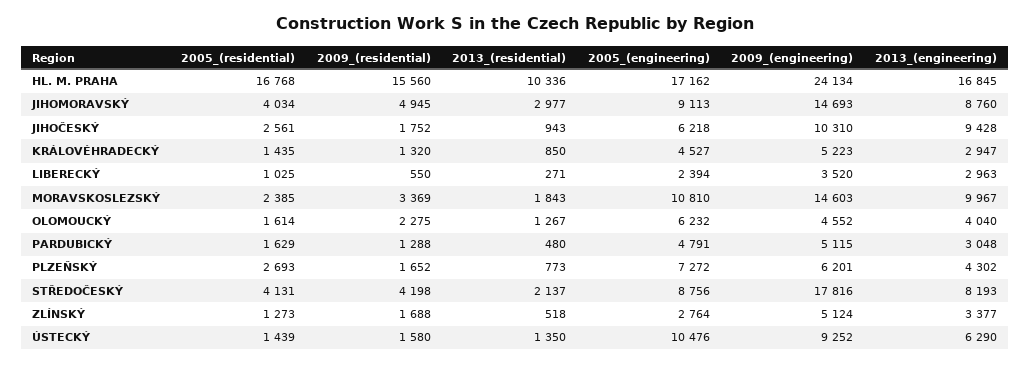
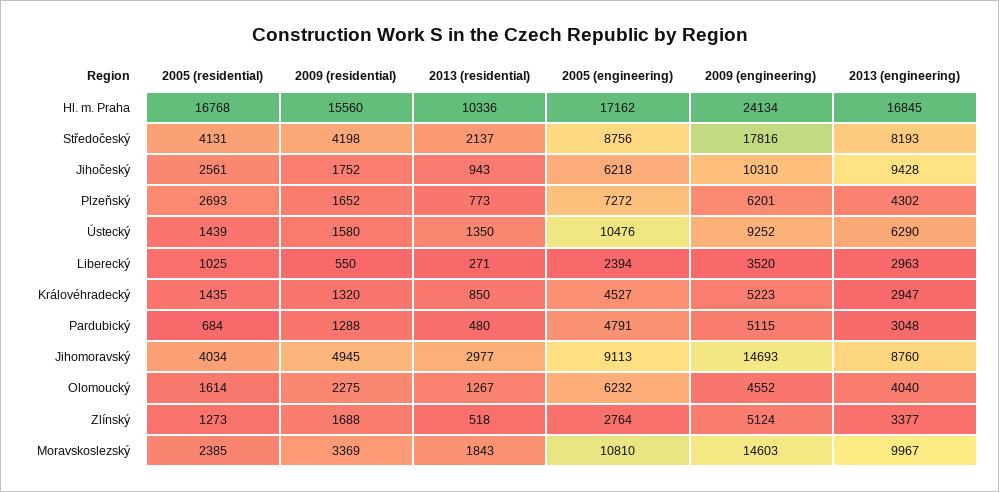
2005_(residential), PARDUBICKÝ: 1629 -> 684

